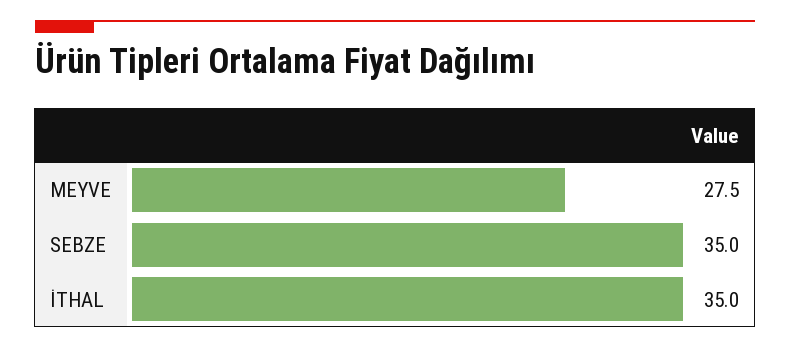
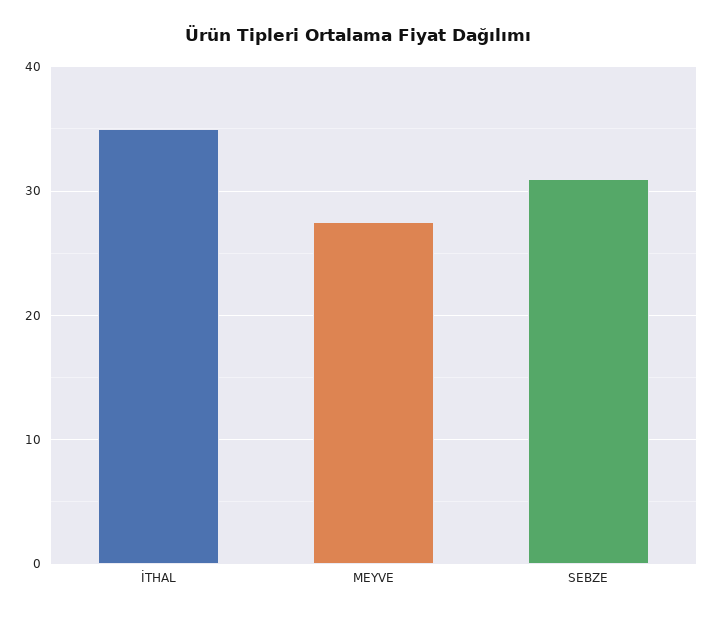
SEBZE: 35 -> 31

